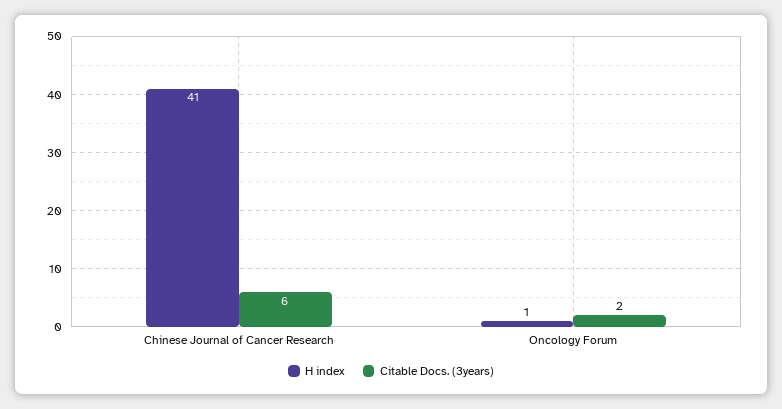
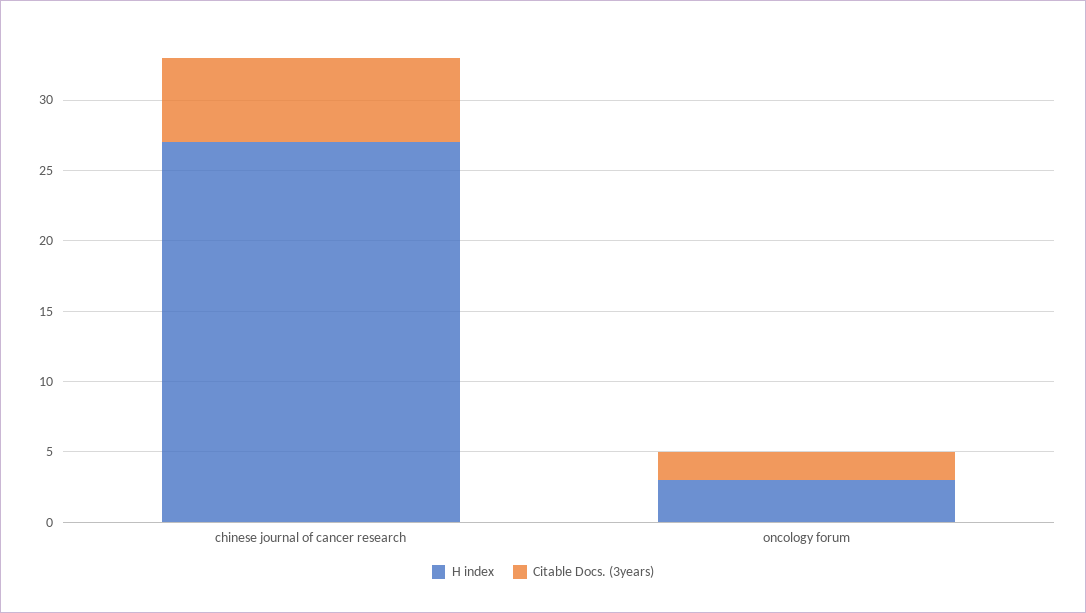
H index, Chinese Journal of Cancer Research: 41 -> 27
H index, Oncology Forum: 1 -> 3

